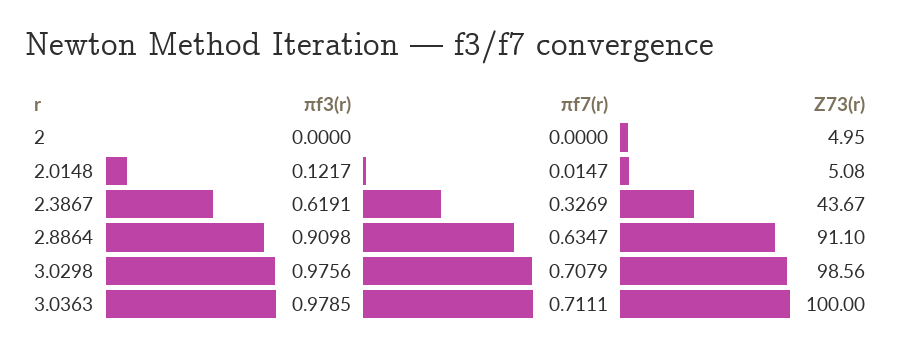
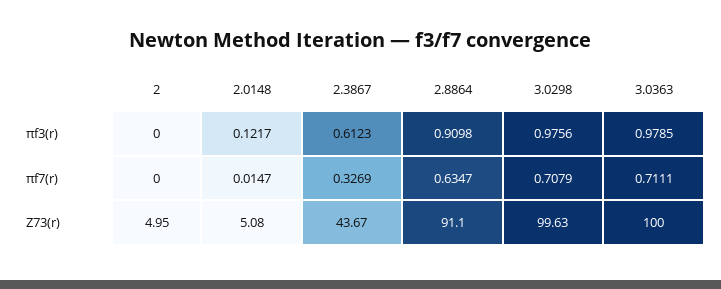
πf3(r), 2.3867: 0.6191 -> 0.6123
Z73(r), 3.0298: 98.56 -> 99.63

